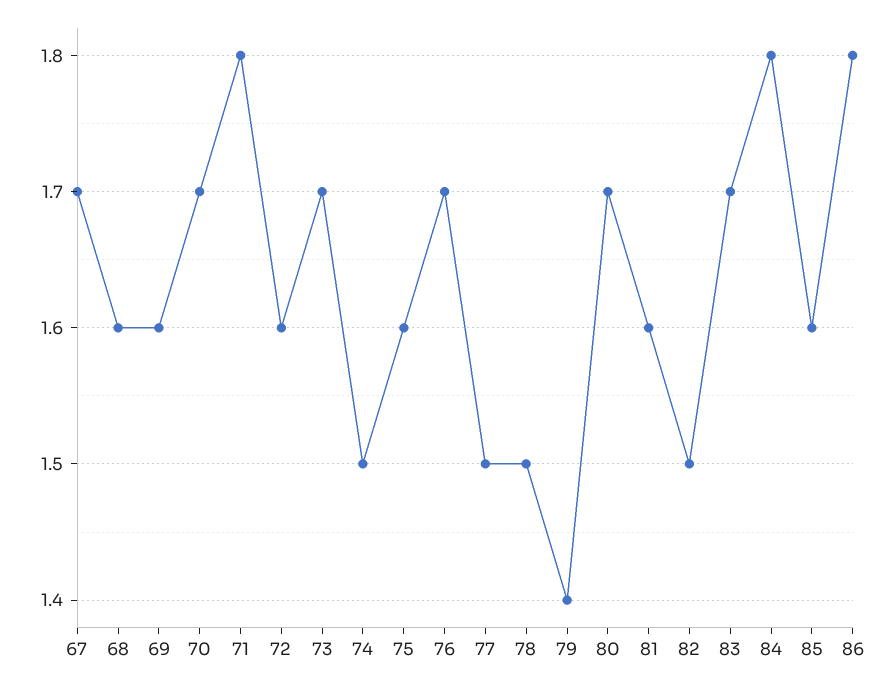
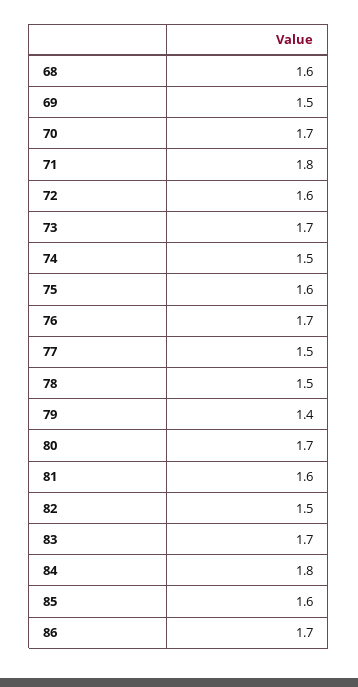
67: 1.7 -> none
69: 1.6 -> 1.5
86: 1.8 -> 1.7

